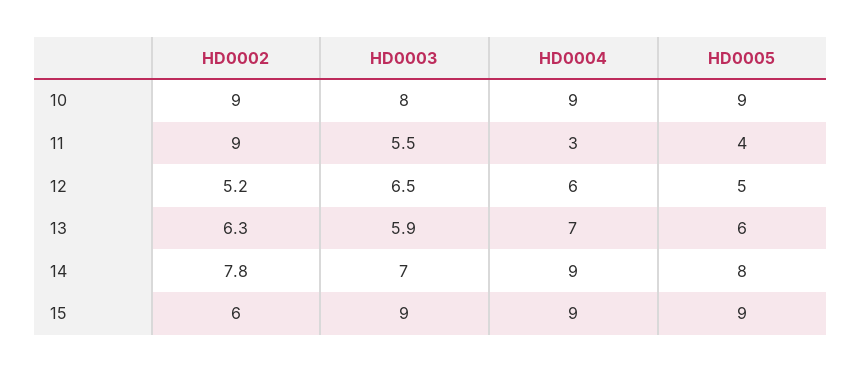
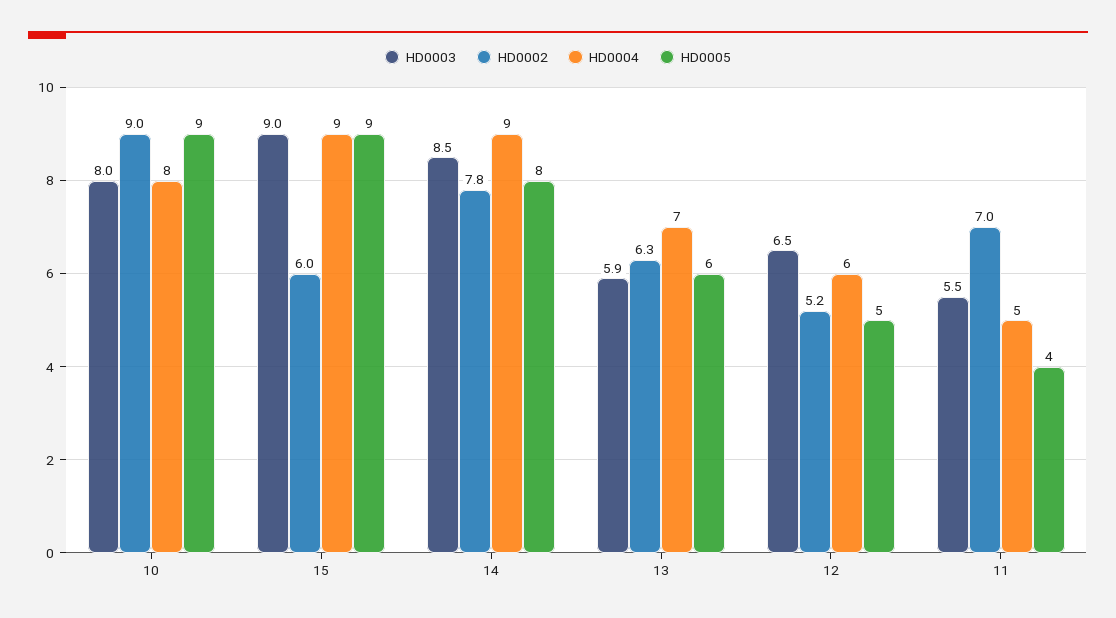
HD0004, 10: 9 -> 8
HD0002, 11: 9 -> 7
HD0004, 11: 3 -> 5
HD0003, 14: 7 -> 8.5

